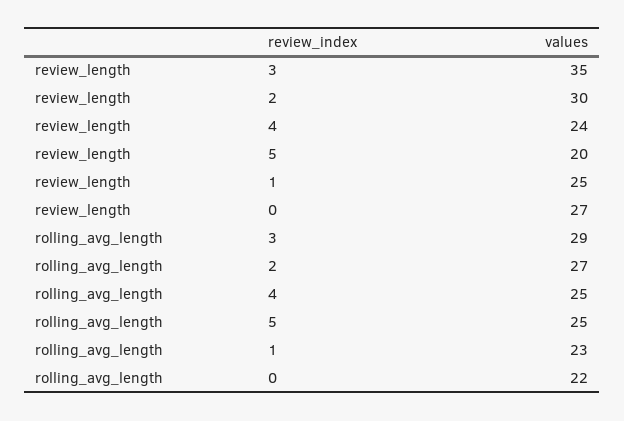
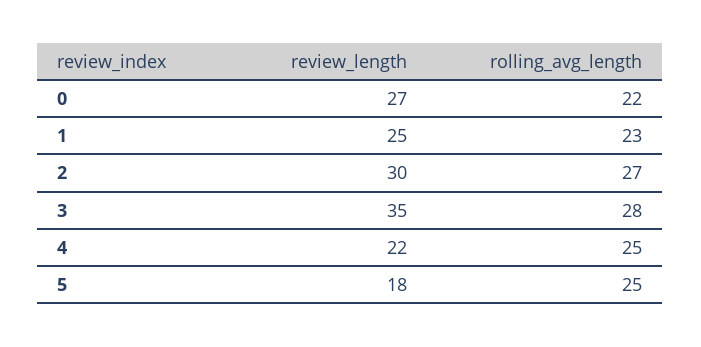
review_length, 4: 24 -> 22
review_length, 5: 20 -> 18
rolling_avg_length, 3: 29 -> 28

